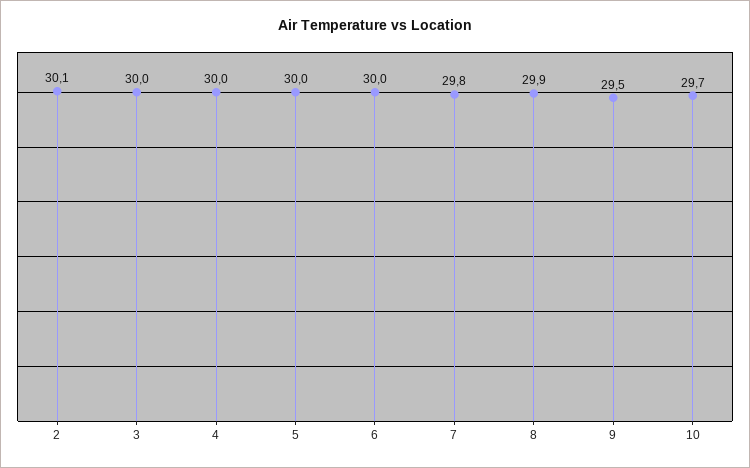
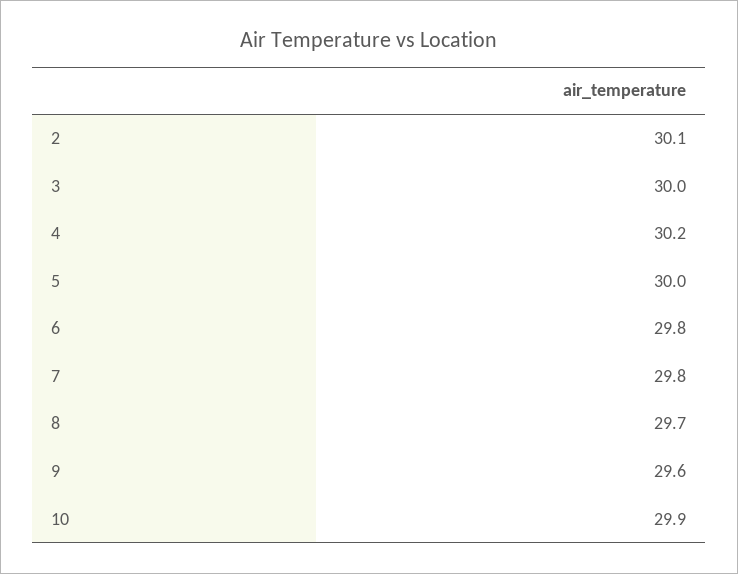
4: 30 -> 30.2
6: 30 -> 29.8
8: 29.9 -> 29.7
9: 29.5 -> 29.6
10: 29.7 -> 29.9

